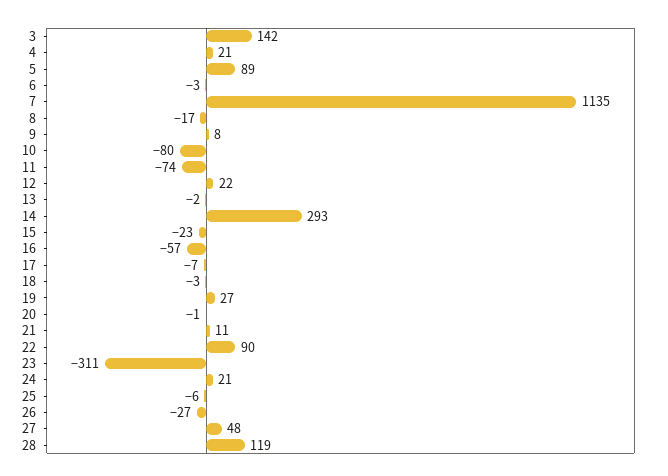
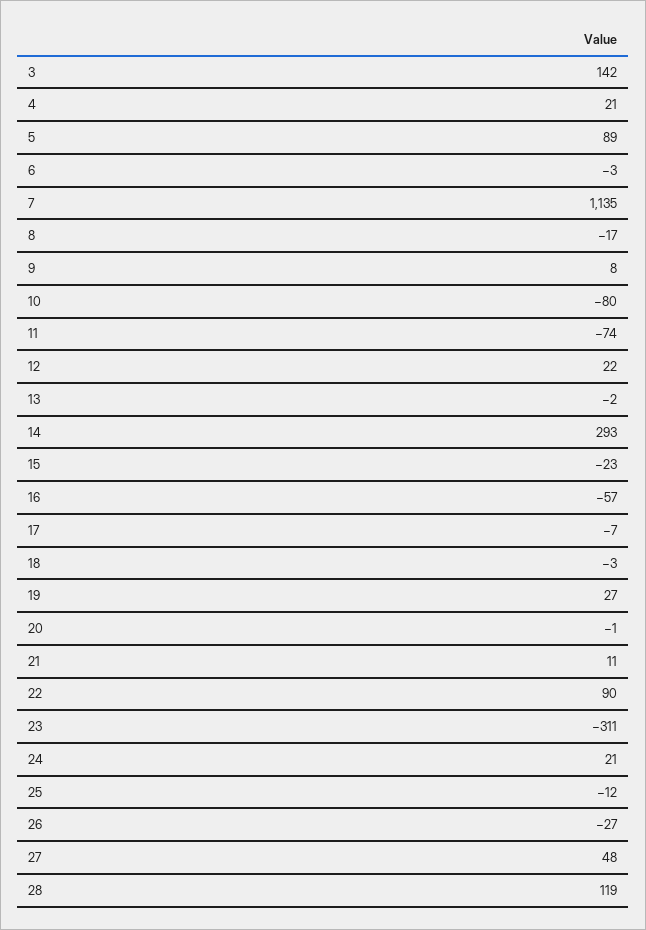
25: -6 -> -12

